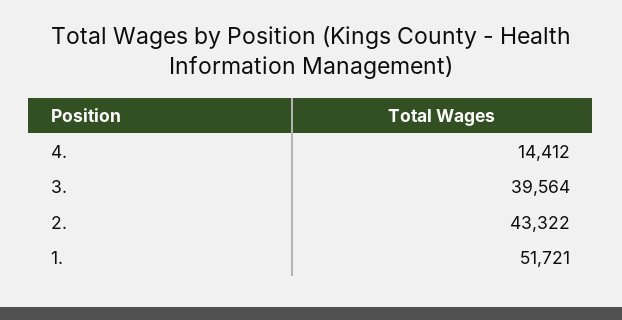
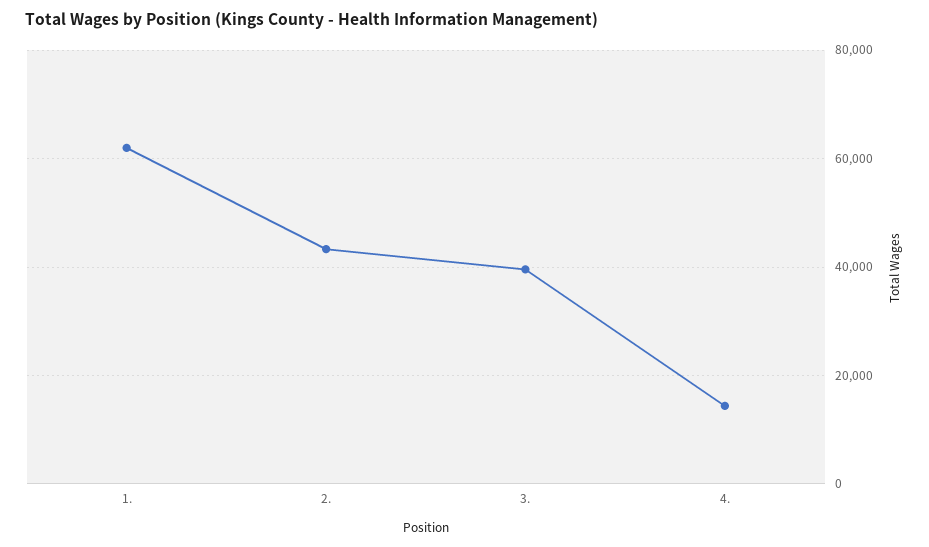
1.: 51721 -> 62000

